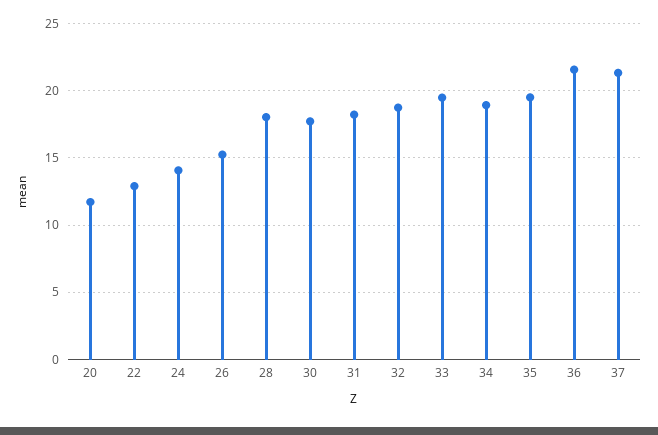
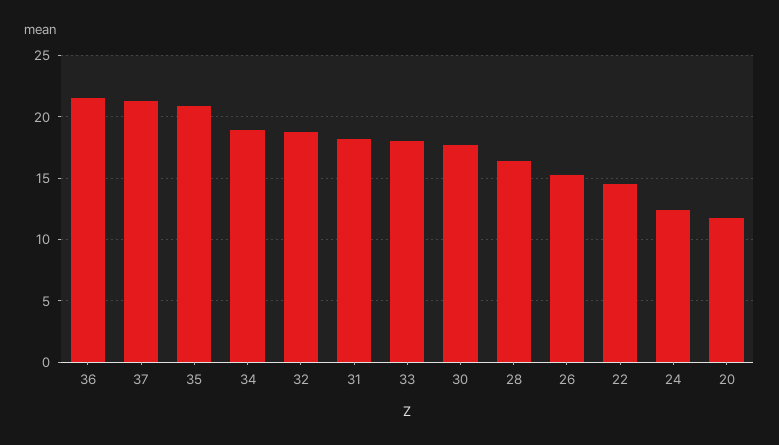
22: 13 -> 14.5
24: 14 -> 12.5
28: 18 -> 16.5
33: 19.5 -> 18
35: 19.5 -> 21

